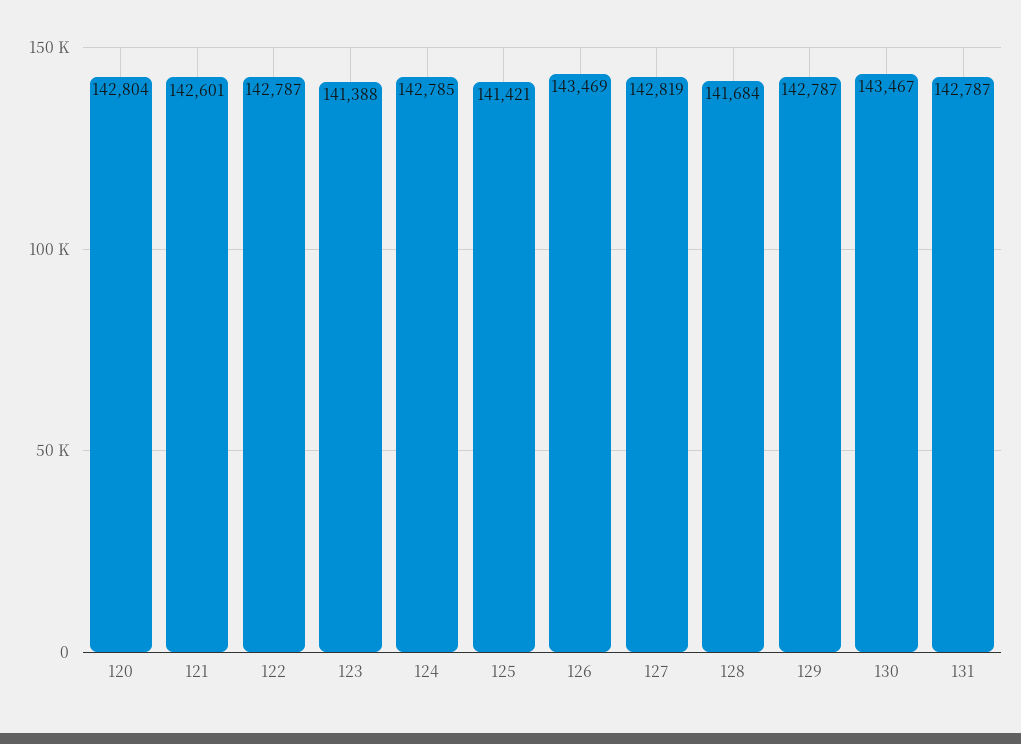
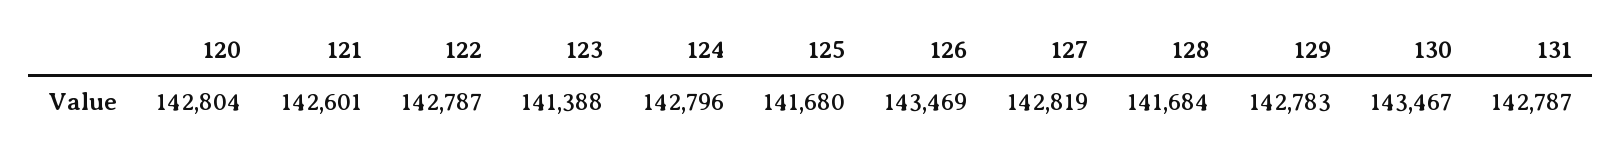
124: 142785 -> 142796
125: 141421 -> 141680
129: 142787 -> 142783

